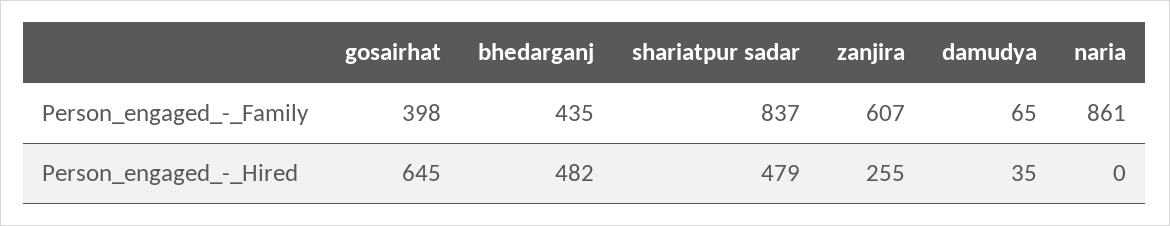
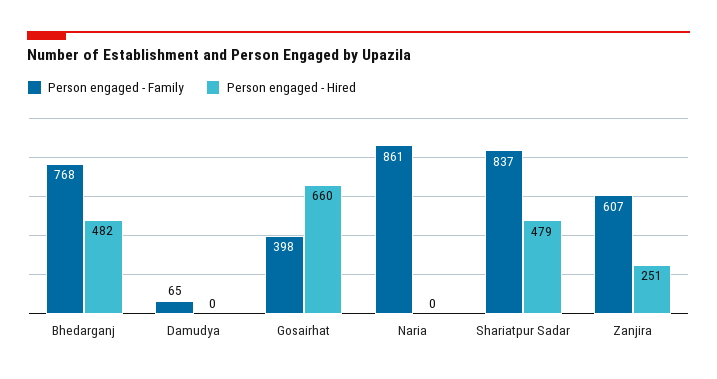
Person_engaged_-_Family, bhedarganj: 435 -> 768
Person_engaged_-_Hired, gosairhat: 645 -> 660
Person_engaged_-_Hired, zanjira: 255 -> 251
Person_engaged_-_Hired, damudya: 35 -> 0

